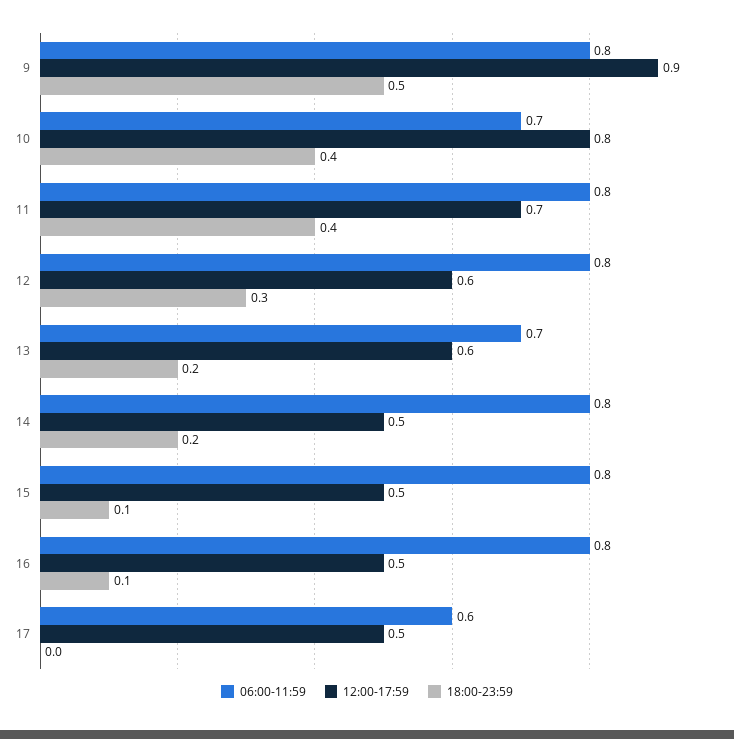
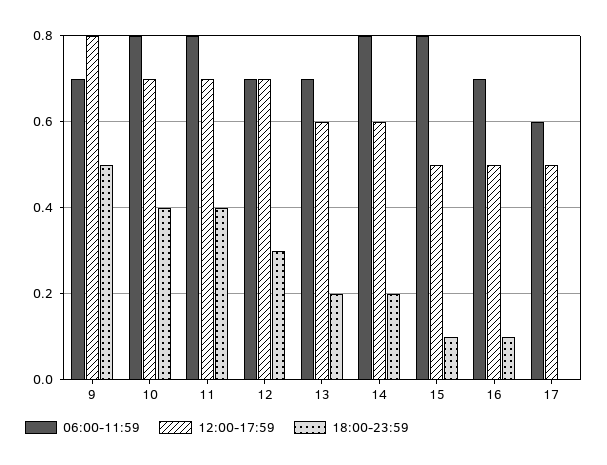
06:00-11:59, 9: 0.8 -> 0.7
12:00-17:59, 9: 0.9 -> 0.8
06:00-11:59, 10: 0.7 -> 0.8
12:00-17:59, 10: 0.8 -> 0.7
06:00-11:59, 12: 0.8 -> 0.7
12:00-17:59, 12: 0.6 -> 0.7
12:00-17:59, 14: 0.5 -> 0.6
06:00-11:59, 16: 0.8 -> 0.7

